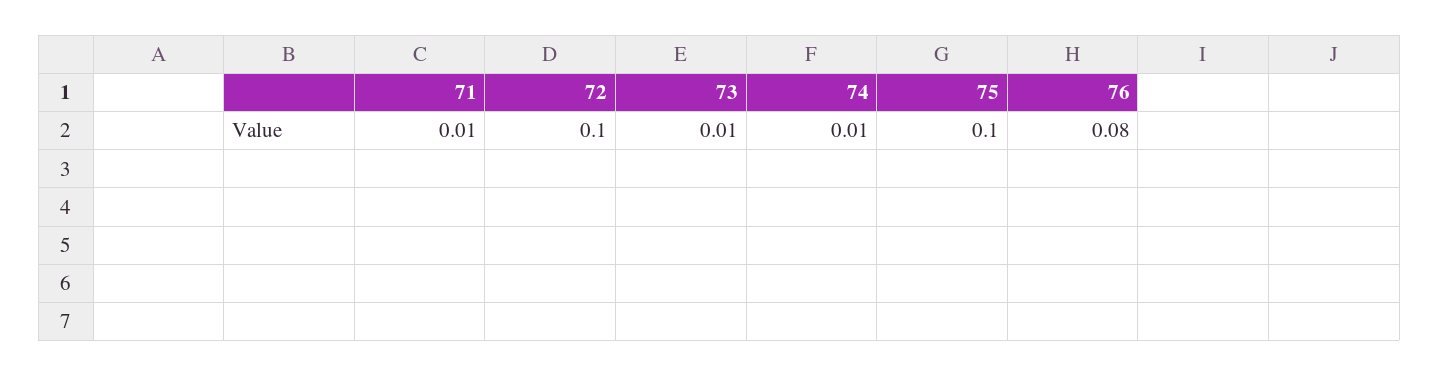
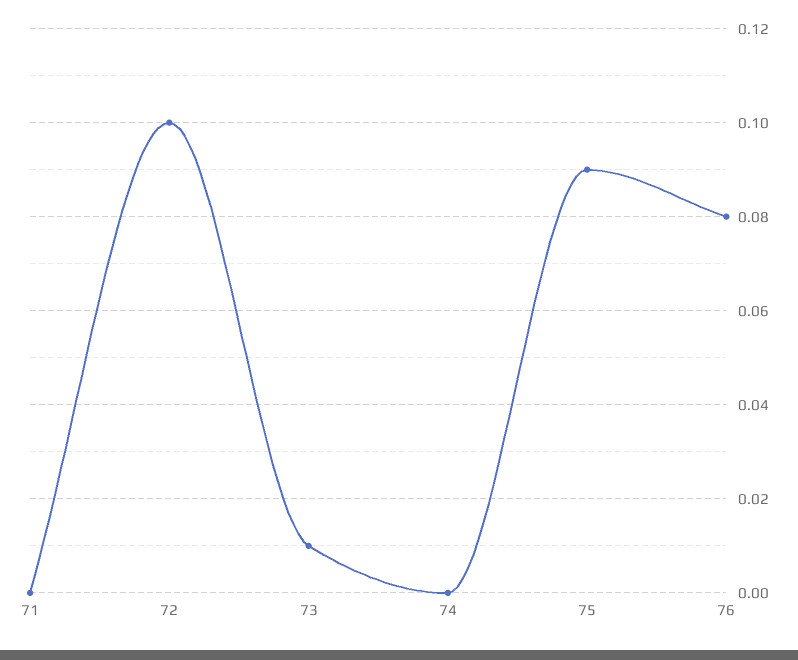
71: 0.01 -> 0
74: 0.01 -> 0
75: 0.1 -> 0.09

